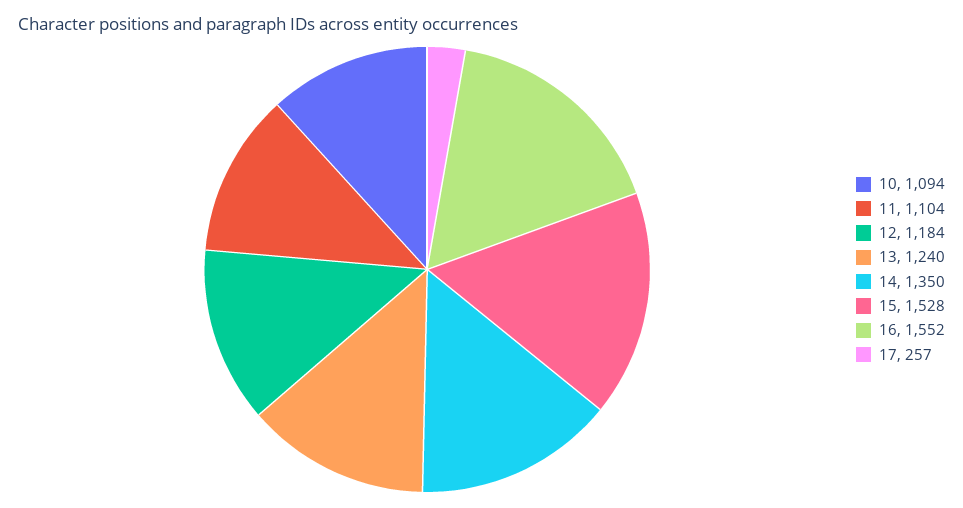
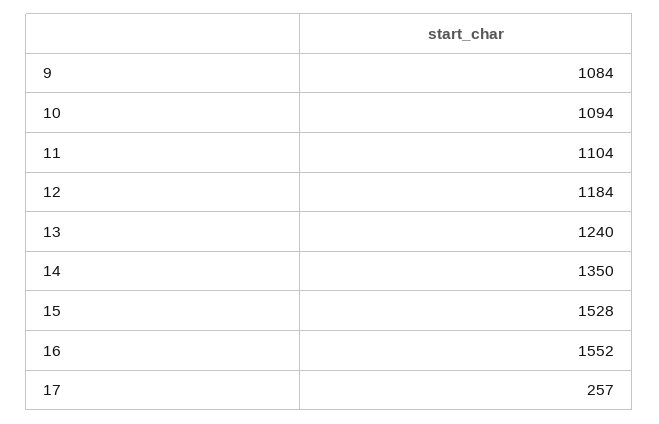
9: none -> 1084

